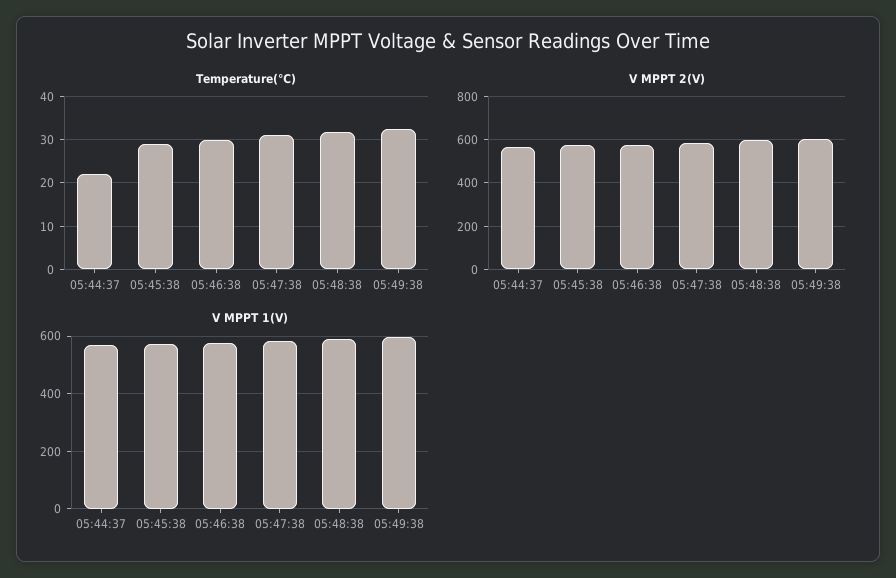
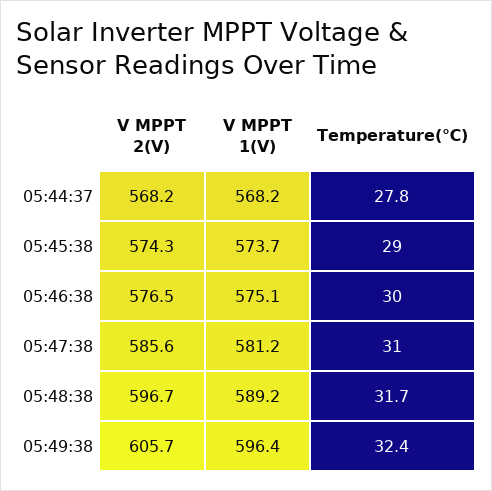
Temperature(℃), 05:44:37: 22 -> 27.8

